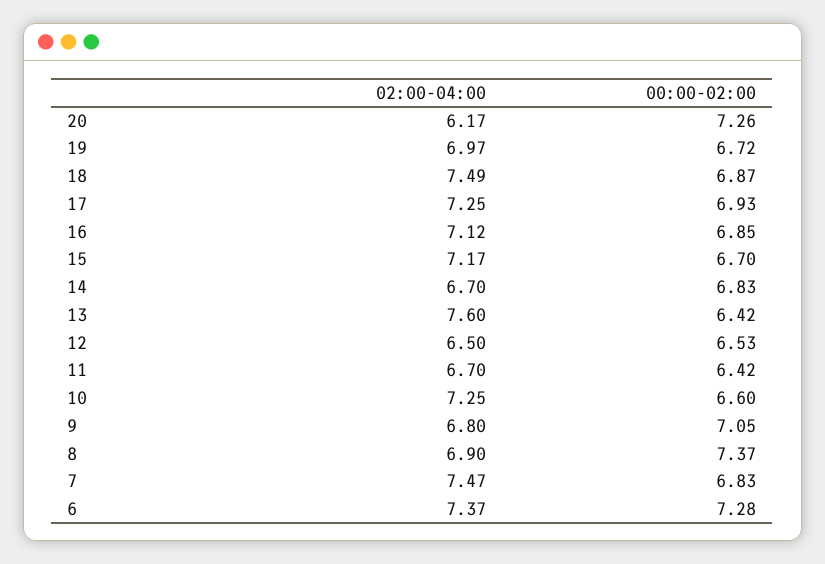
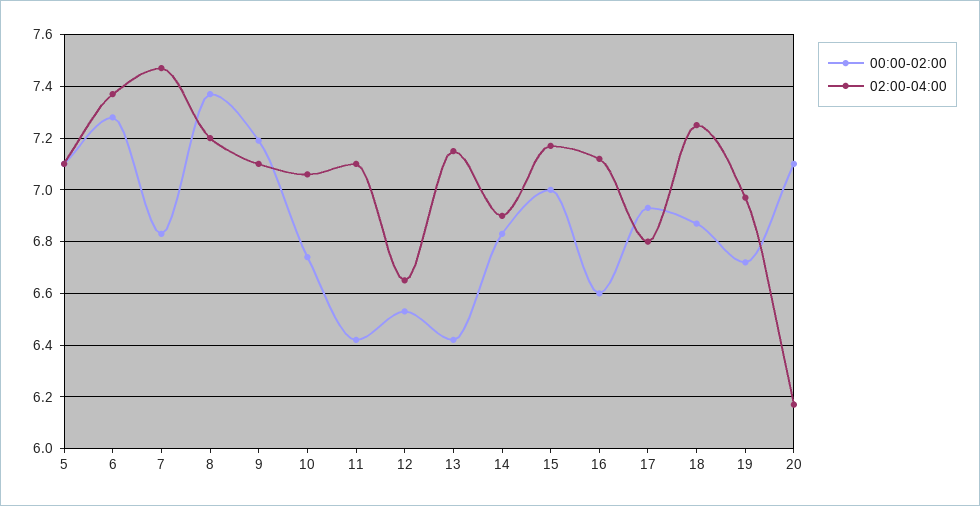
00:00-02:00, 20: 7.26 -> 7.1
02:00-04:00, 18: 7.49 -> 7.25
02:00-04:00, 17: 7.25 -> 6.8
00:00-02:00, 16: 6.85 -> 6.6
00:00-02:00, 15: 6.7 -> 7
02:00-04:00, 14: 6.7 -> 6.9
02:00-04:00, 13: 7.6 -> 7.15
02:00-04:00, 12: 6.5 -> 6.65
02:00-04:00, 11: 6.7 -> 7.1
02:00-04:00, 10: 7.25 -> 7.05
00:00-02:00, 10: 6.6 -> 6.75
02:00-04:00, 9: 6.8 -> 7.1
00:00-02:00, 9: 7.05 -> 7.2
02:00-04:00, 8: 6.9 -> 7.2
00:00-02:00, 5: none -> 7.1
02:00-04:00, 5: none -> 7.1

